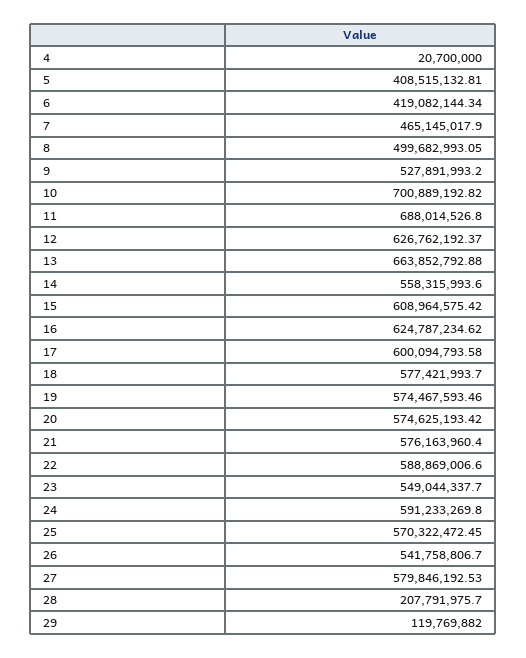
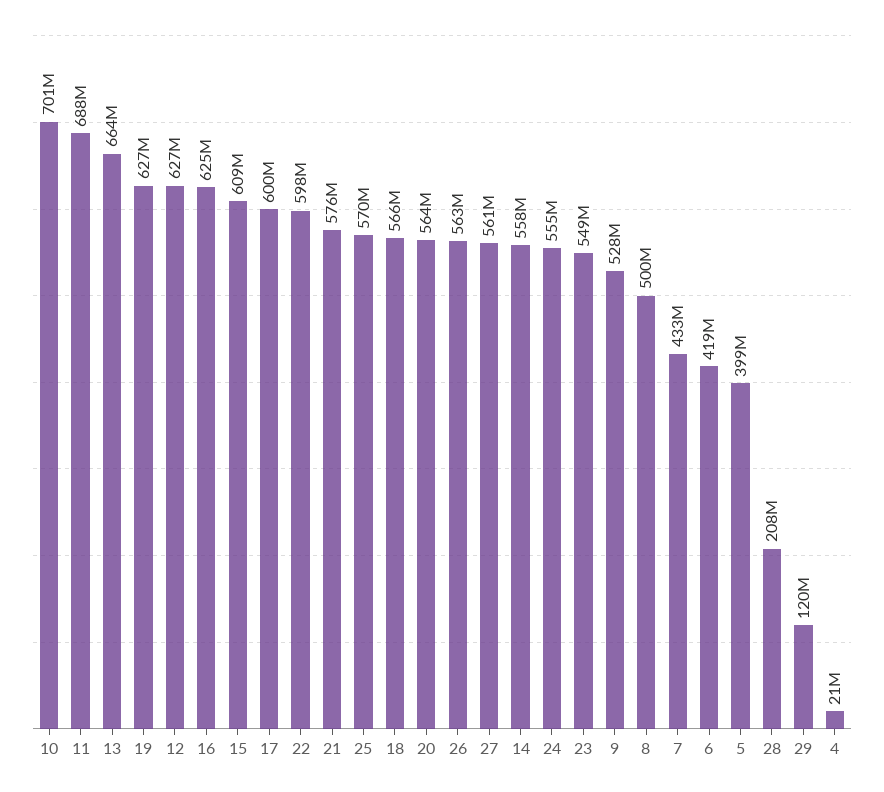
5: 408515132.81 -> 399000000
7: 465145017.9 -> 433000000
18: 577421993.7 -> 566000000
19: 574467593.46 -> 627000000
20: 574625193.42 -> 564000000
22: 588869006.6 -> 598000000
24: 591233269.8 -> 555000000
26: 541758806.7 -> 563000000
27: 579846192.53 -> 561000000

